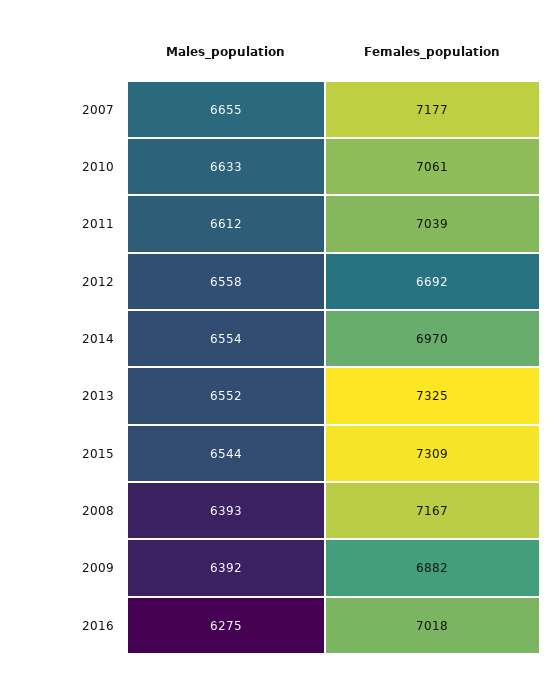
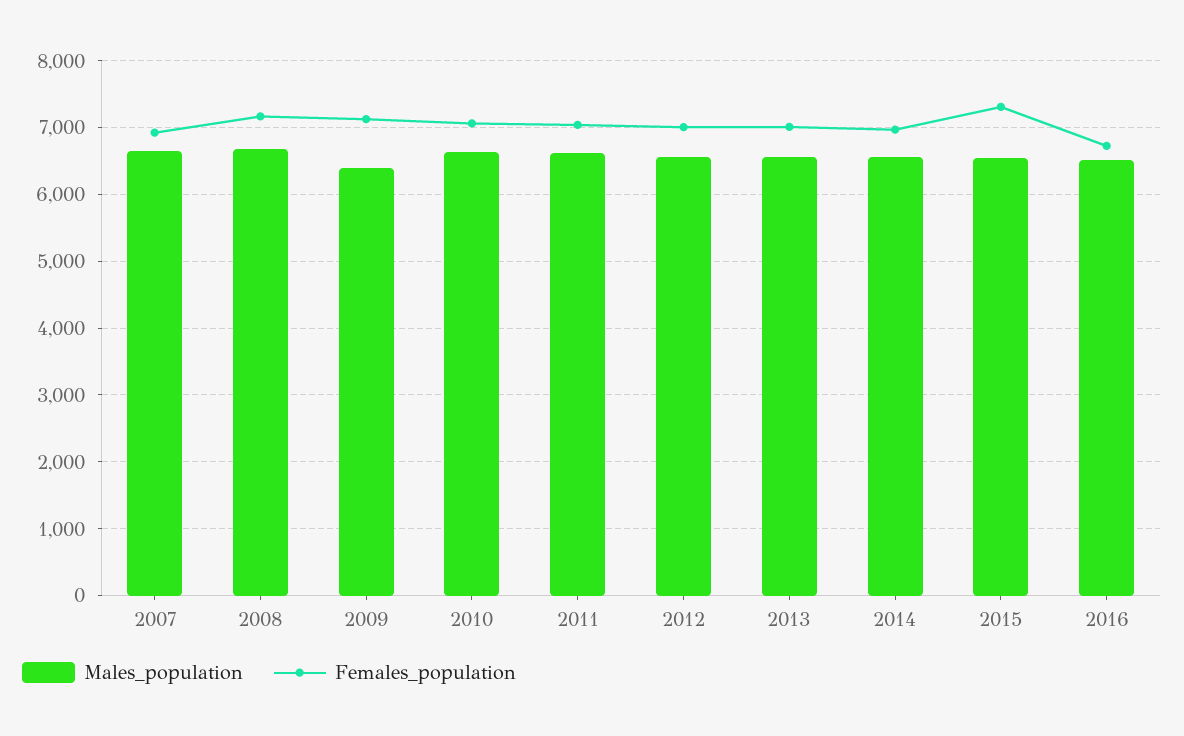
Females_population, 2007: 7177 -> 6900
Females_population, 2012: 6692 -> 7000
Females_population, 2013: 7325 -> 7000
Males_population, 2008: 6393 -> 6700
Females_population, 2009: 6882 -> 7100
Males_population, 2016: 6275 -> 6500
Females_population, 2016: 7018 -> 6700

